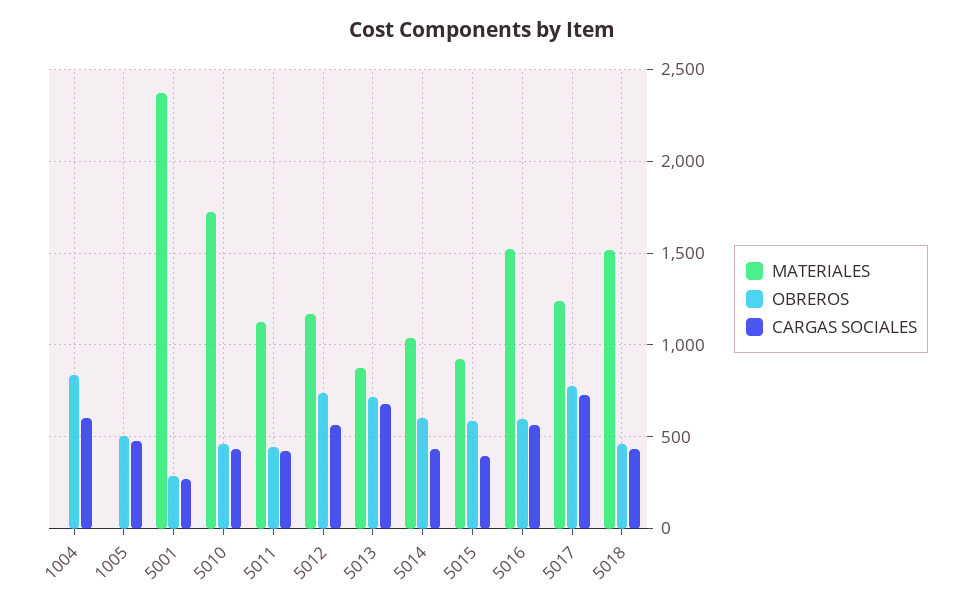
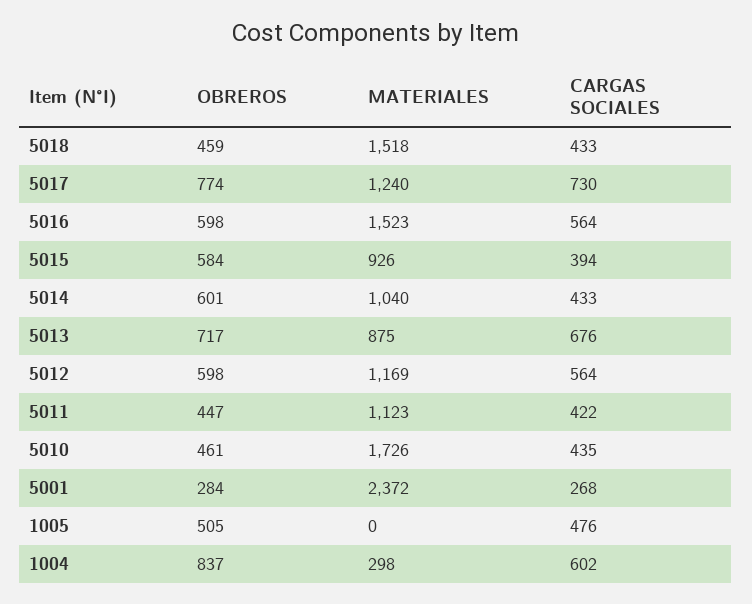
MATERIALES, 1004: 0 -> 298
OBREROS, 5012: 750 -> 598

